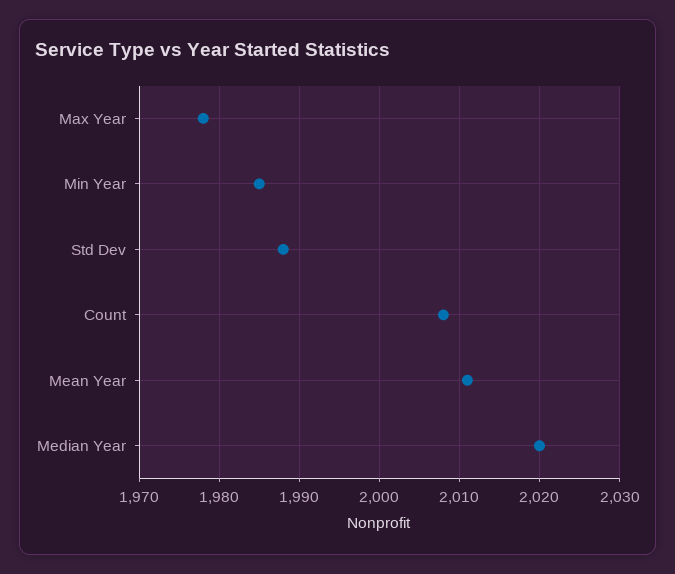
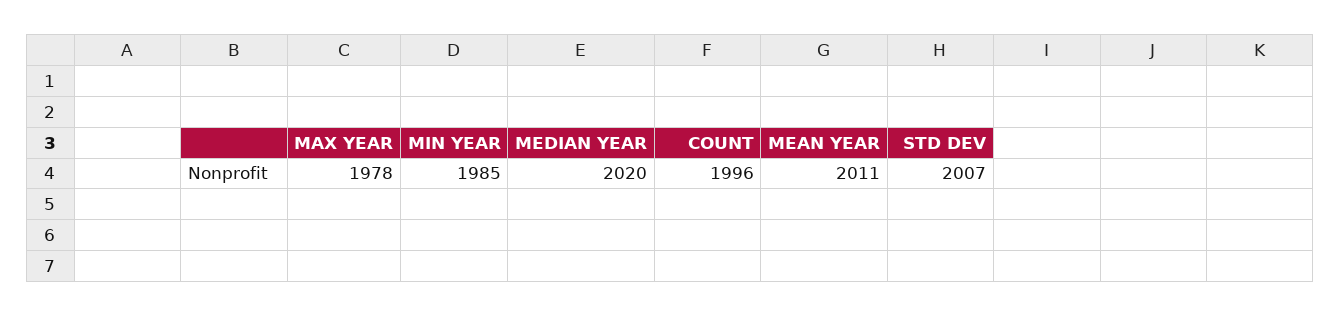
Std Dev: 1988 -> 2007
Count: 2008 -> 1996

